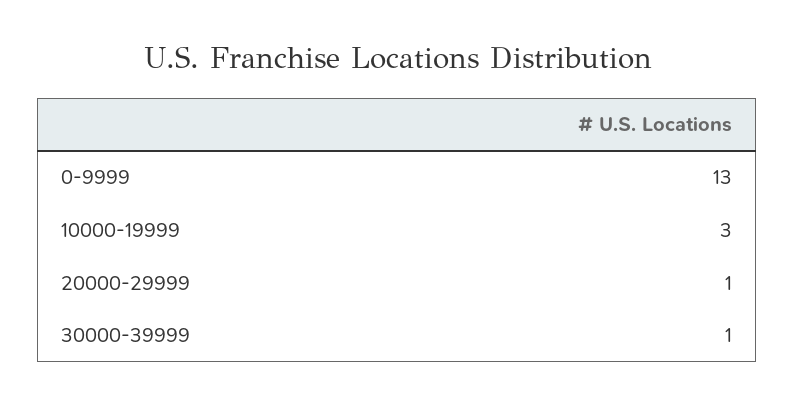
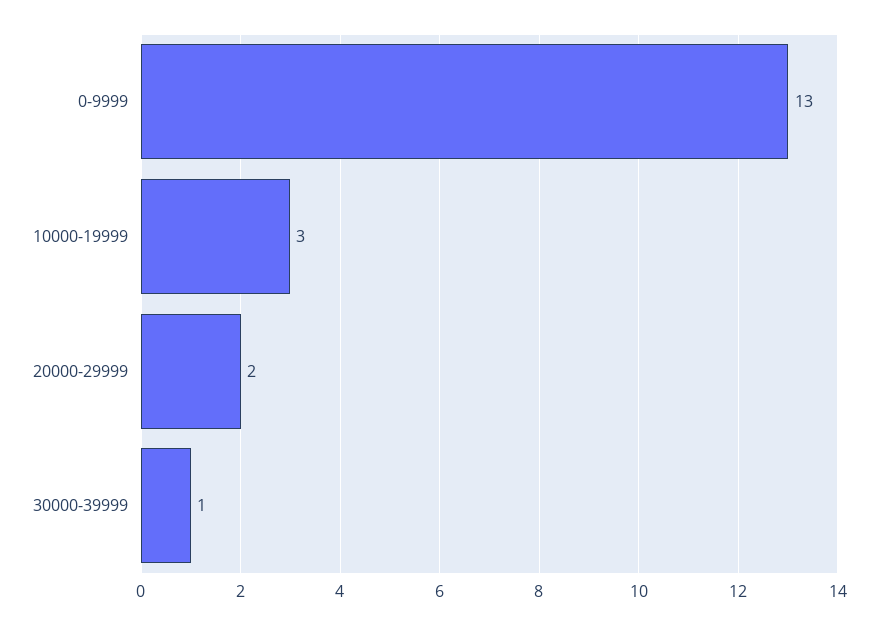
20000-29999: 1 -> 2

